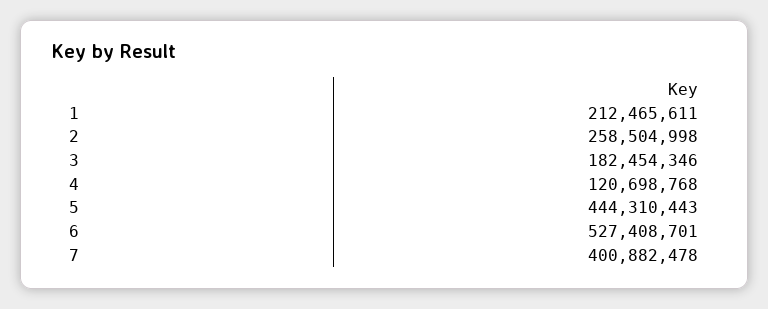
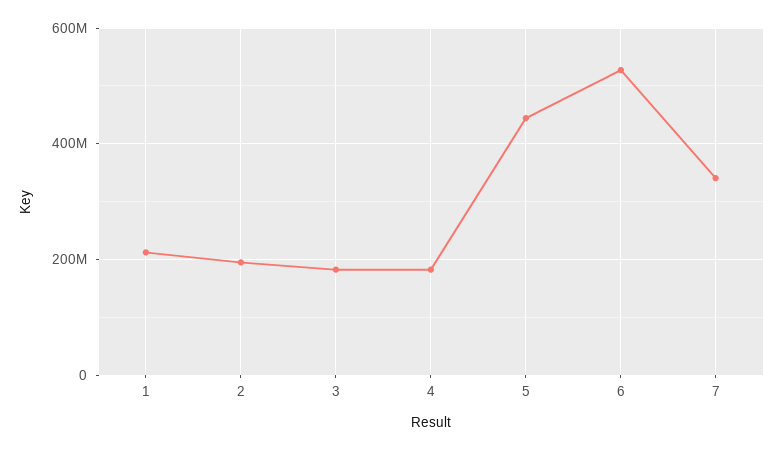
2: 258504998 -> 200000000
4: 120698768 -> 180000000
7: 400882478 -> 340000000

